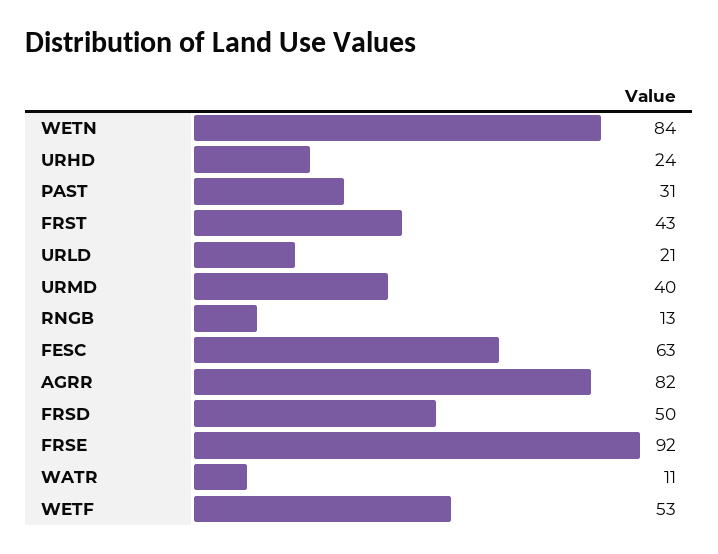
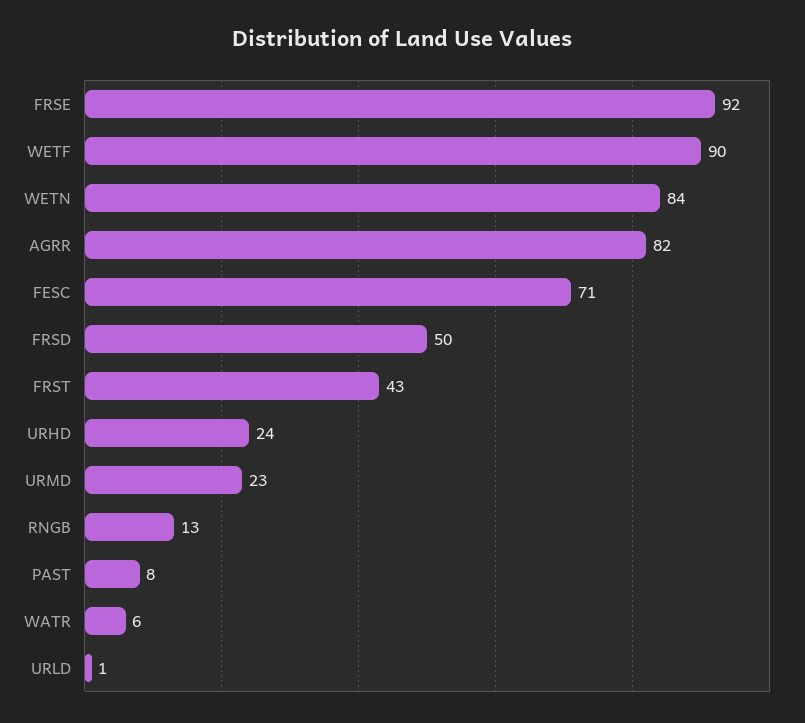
PAST: 31 -> 8
URLD: 21 -> 1
URMD: 40 -> 23
FESC: 63 -> 71
WATR: 11 -> 6
WETF: 53 -> 90

